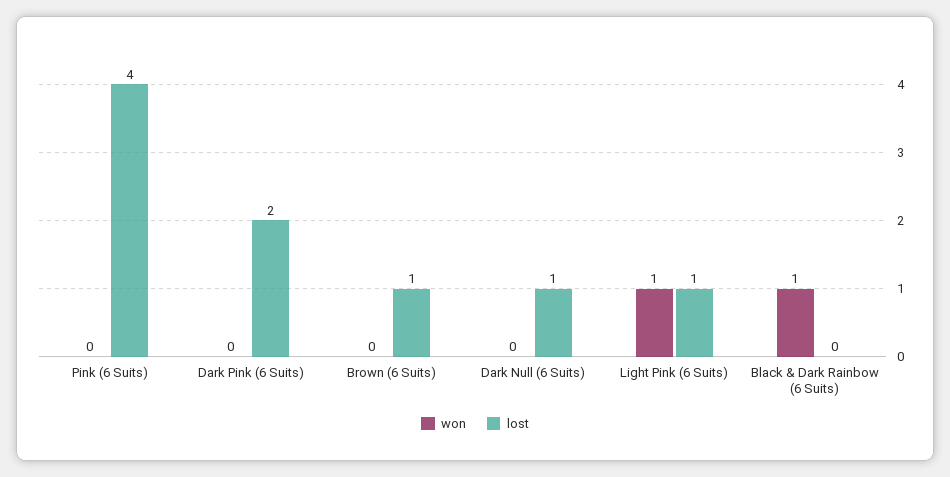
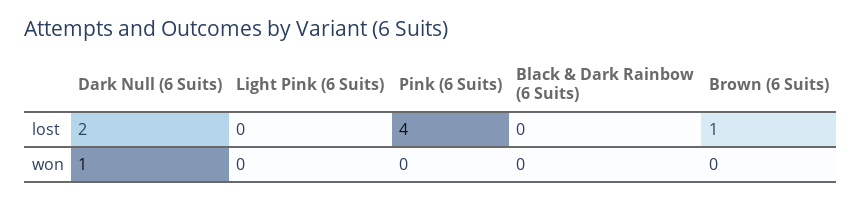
won, Dark Pink (6 Suits): 0 -> none
lost, Dark Pink (6 Suits): 2 -> none
won, Dark Null (6 Suits): 0 -> 1
lost, Dark Null (6 Suits): 1 -> 2
won, Light Pink (6 Suits): 1 -> 0
lost, Light Pink (6 Suits): 1 -> 0
won, Black & Dark Rainbow (6 Suits): 1 -> 0

